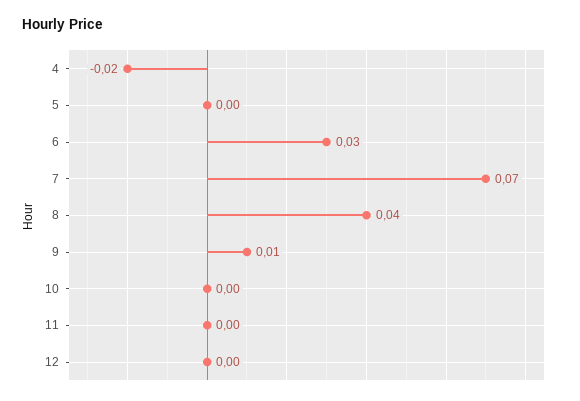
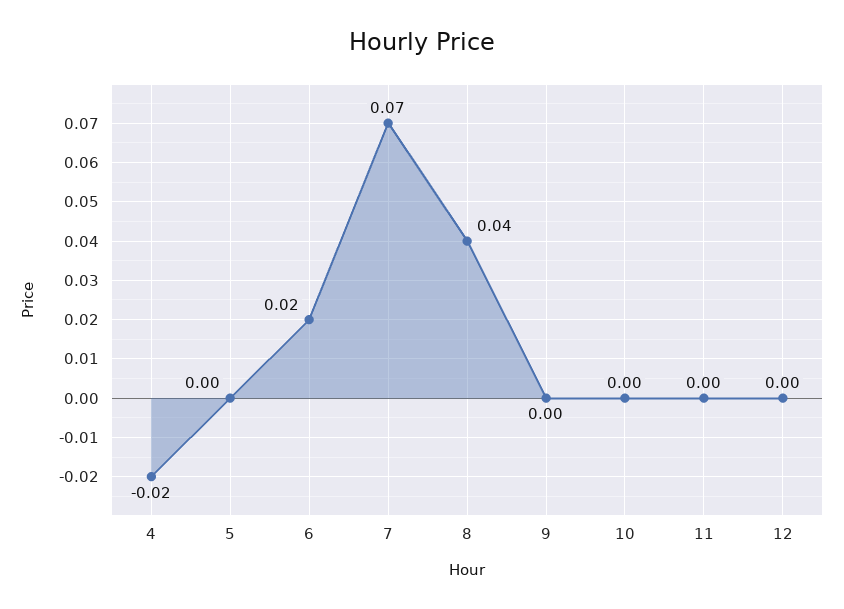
6: 0.03 -> 0.02
9: 0.01 -> 0

